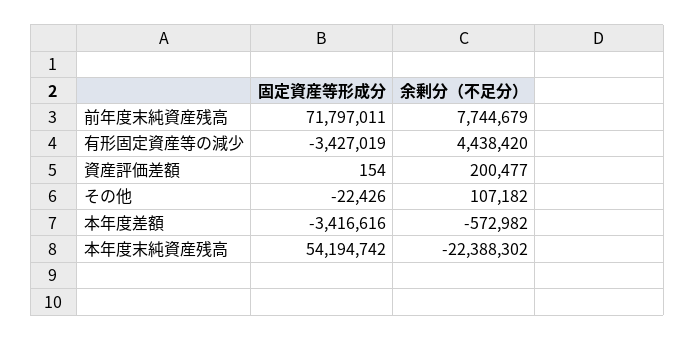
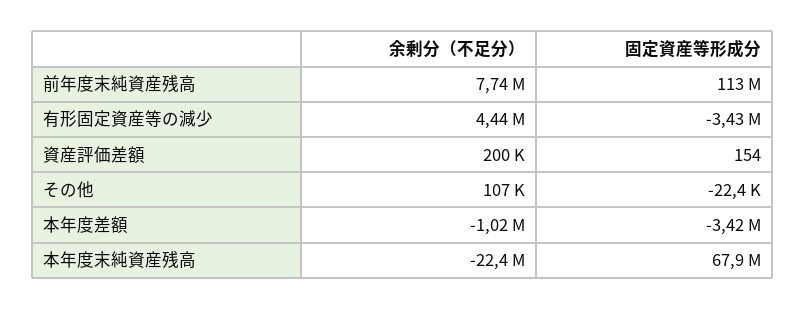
固定資産等形成分, 前年度末純資産残高: 71797011 -> 113000000
余剰分（不足分）, 本年度差額: -572982 -> -1020000
固定資産等形成分, 本年度末純資産残高: 54194742 -> 67900000

